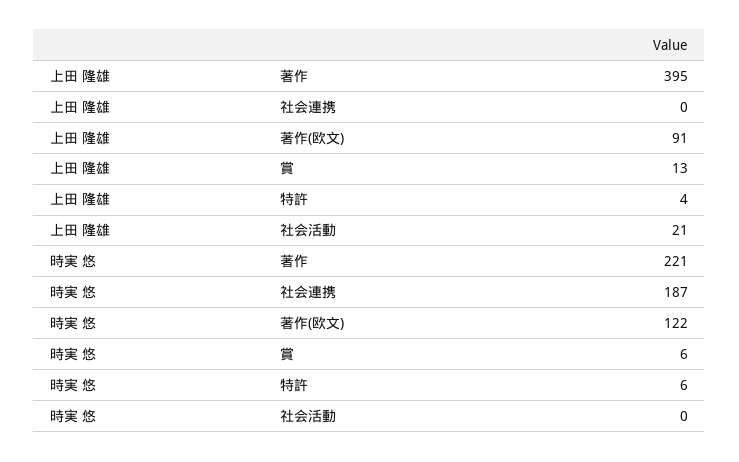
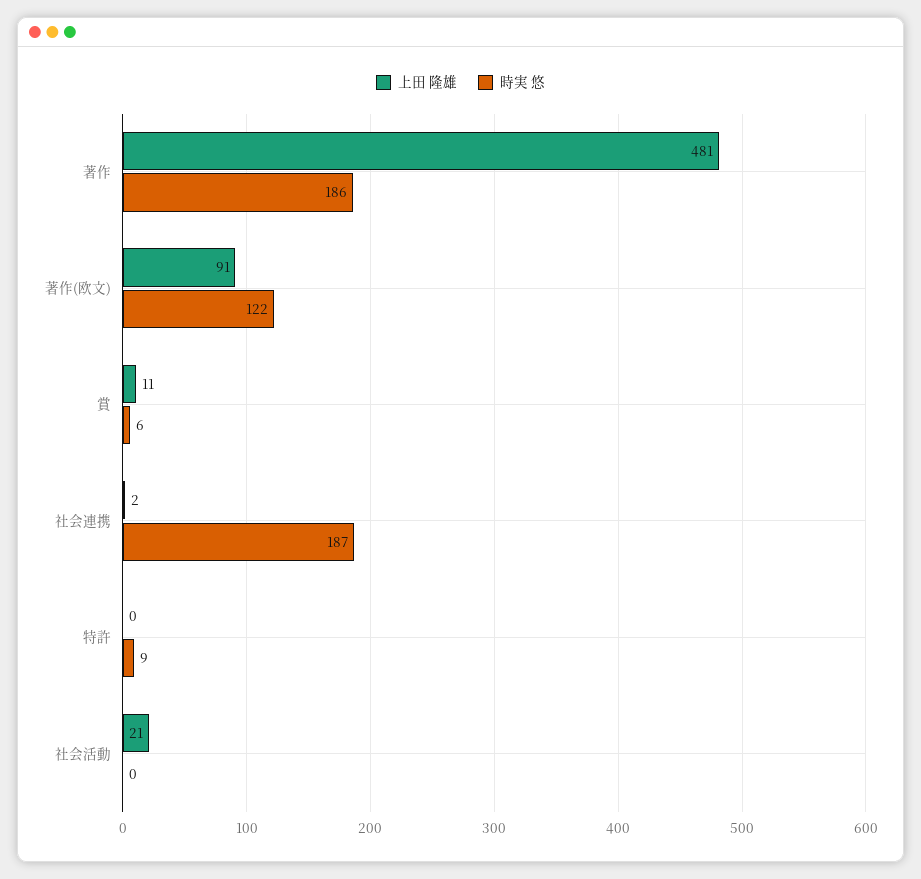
上田 隆雄, 著作: 395 -> 481
上田 隆雄, 社会連携: 0 -> 2
上田 隆雄, 賞: 13 -> 11
上田 隆雄, 特許: 4 -> 0
時実 悠, 著作: 221 -> 186
時実 悠, 特許: 6 -> 9

